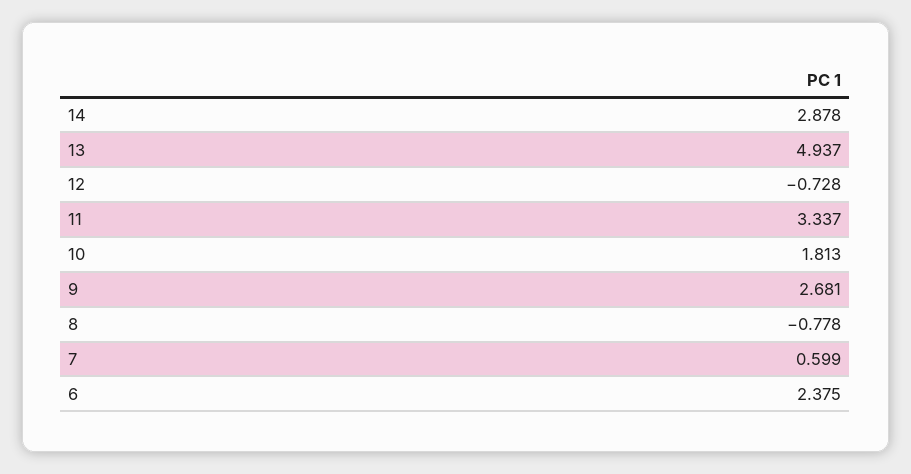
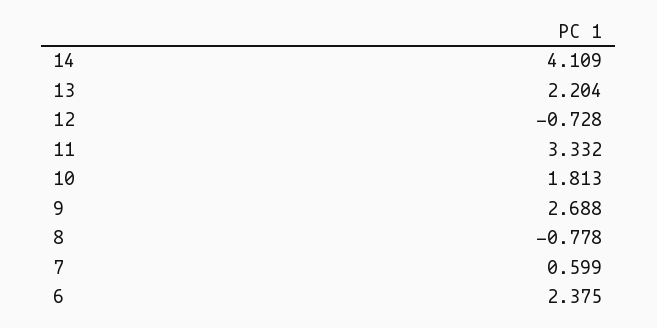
14: 2.878 -> 4.109
13: 4.937 -> 2.204
11: 3.337 -> 3.332
9: 2.681 -> 2.688

